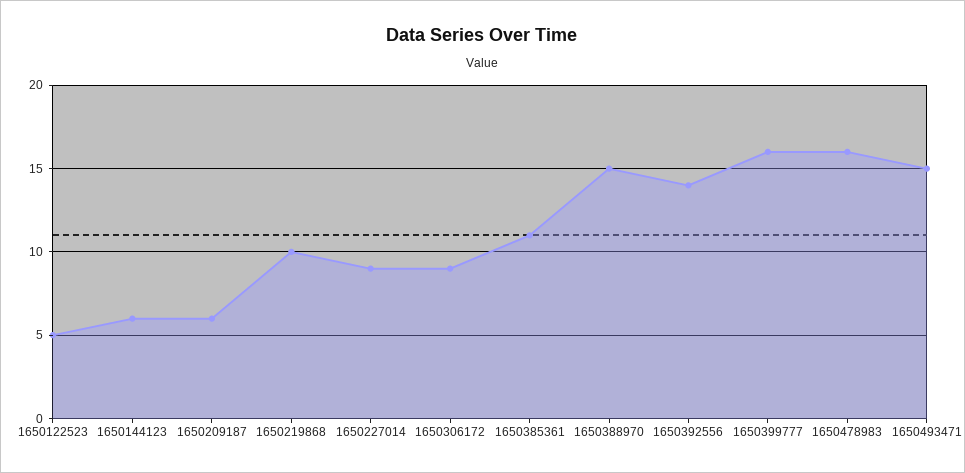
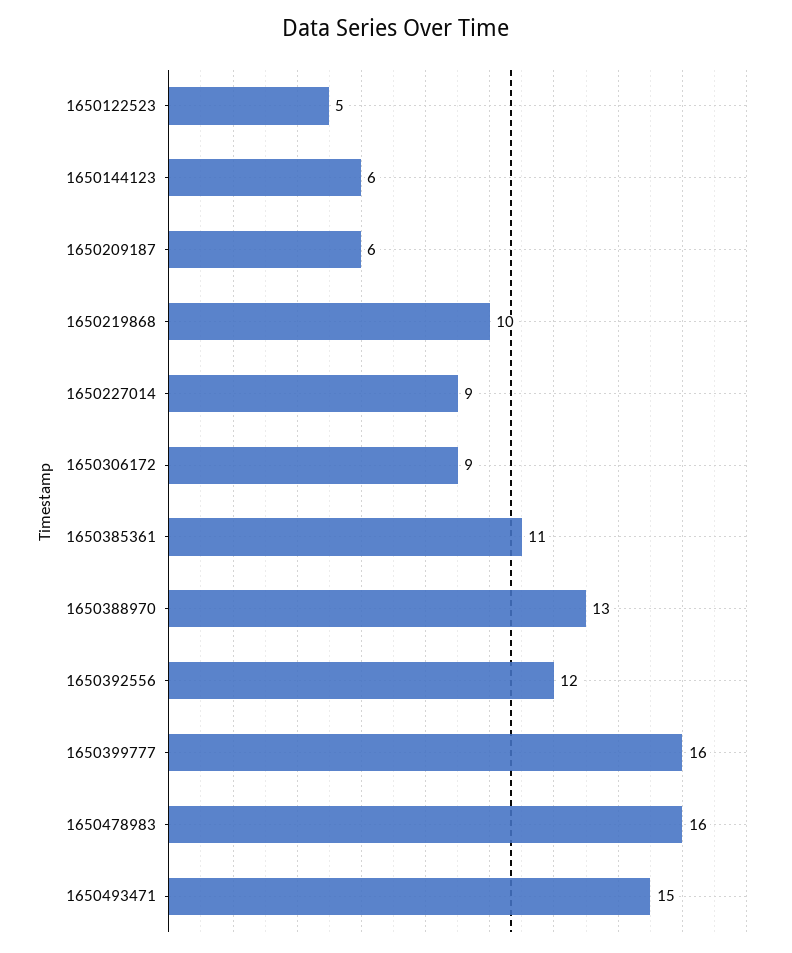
1650388970: 15 -> 13
1650392556: 14 -> 12

